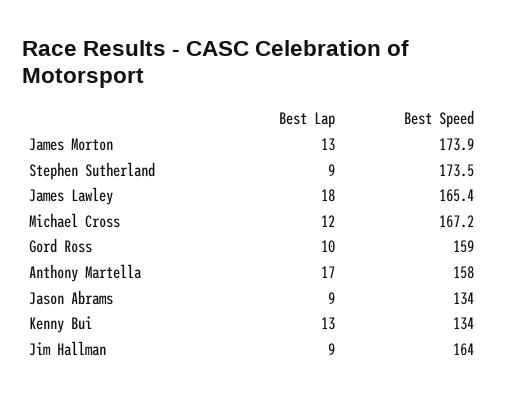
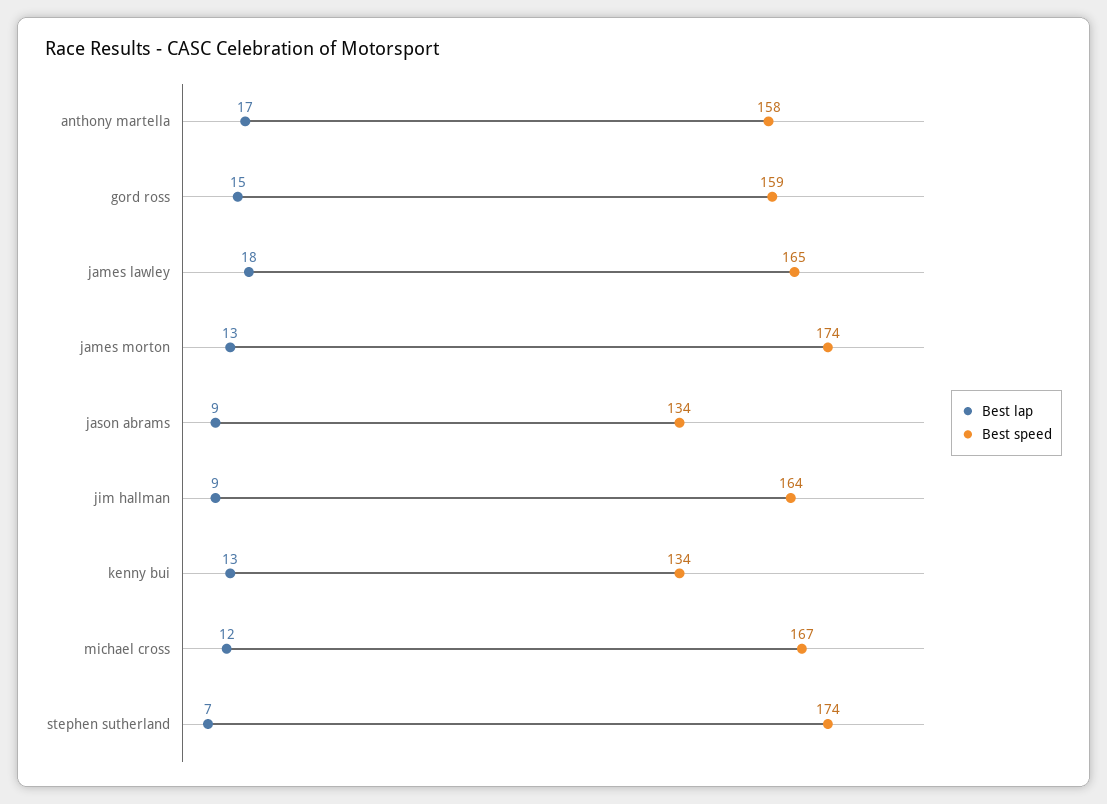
Best Lap, Stephen Sutherland: 9 -> 7
Best Lap, Gord Ross: 10 -> 15

